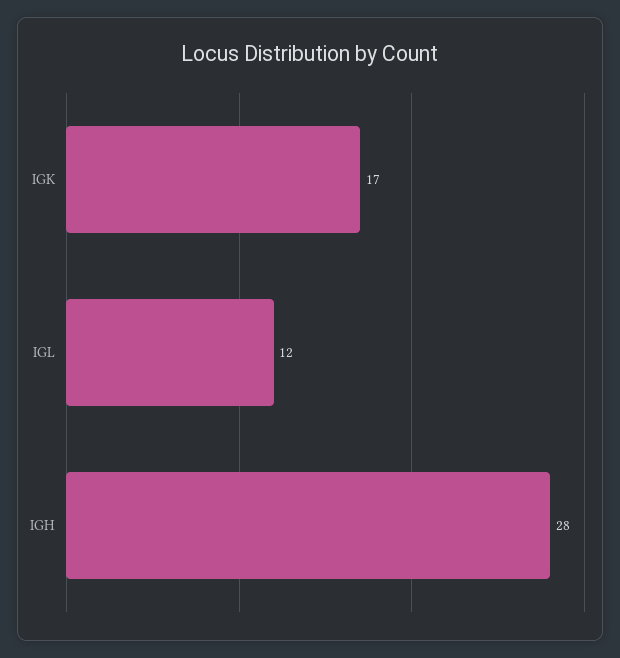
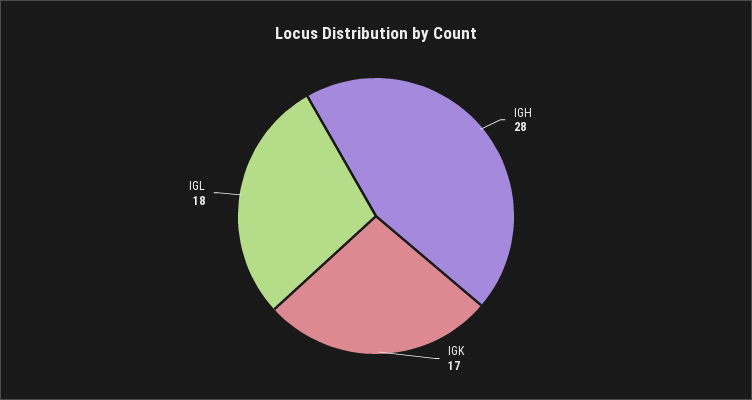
IGL: 12 -> 18

